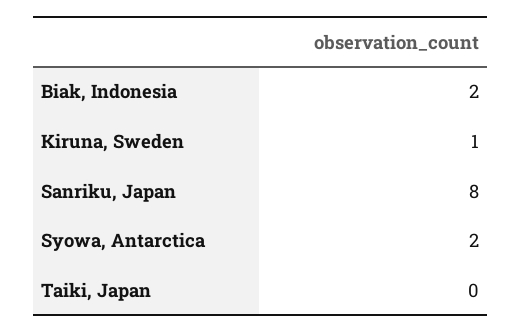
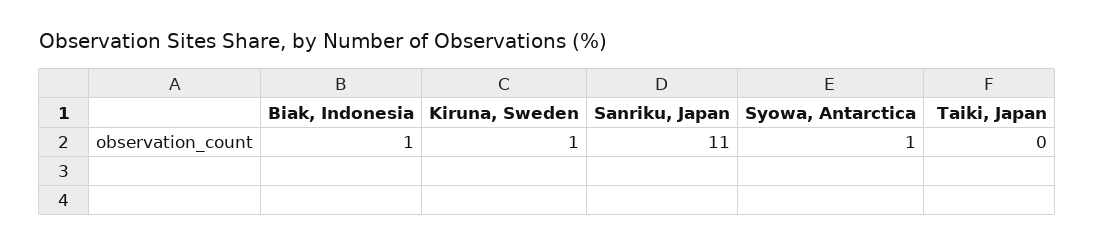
Biak, Indonesia: 2 -> 1
Sanriku, Japan: 8 -> 11
Syowa, Antarctica: 2 -> 1

